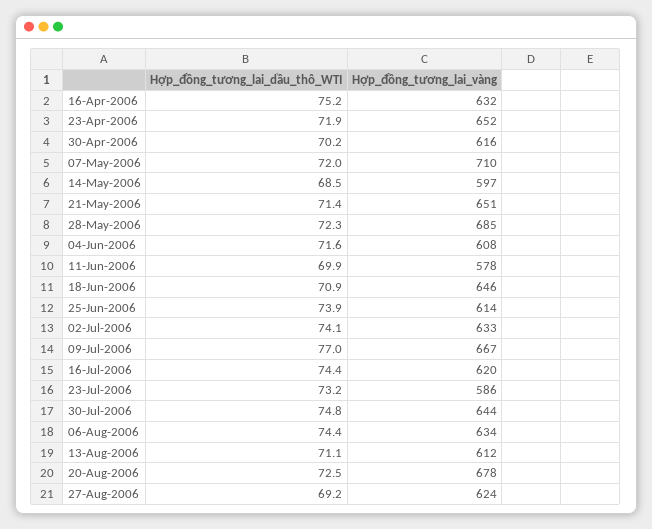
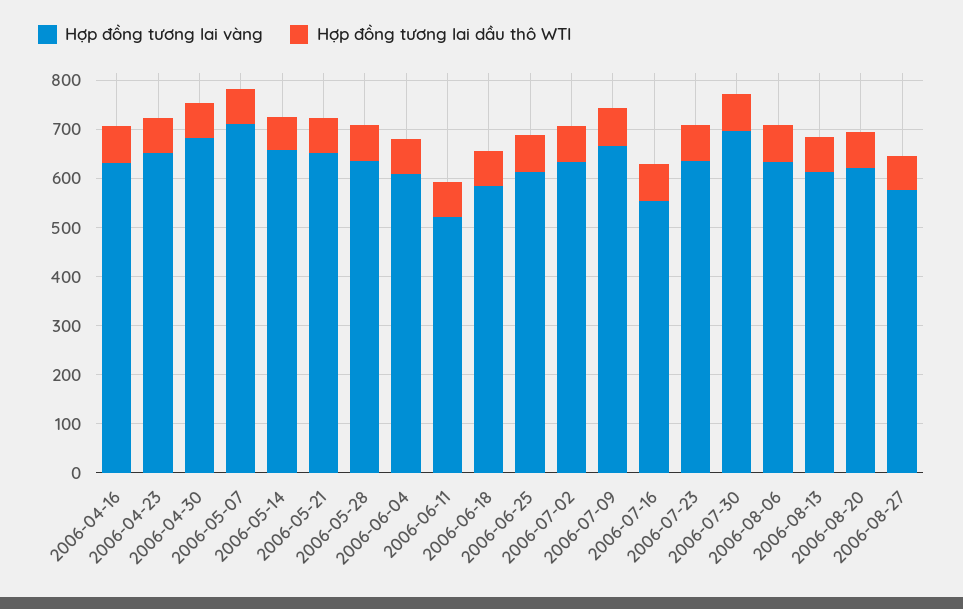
Hợp_đồng_tương_lai_vàng, 30-Apr-2006: 616 -> 680
Hợp_đồng_tương_lai_vàng, 14-May-2006: 597 -> 660
Hợp_đồng_tương_lai_vàng, 28-May-2006: 685 -> 640
Hợp_đồng_tương_lai_vàng, 11-Jun-2006: 578 -> 520
Hợp_đồng_tương_lai_vàng, 18-Jun-2006: 646 -> 580
Hợp_đồng_tương_lai_vàng, 16-Jul-2006: 620 -> 560
Hợp_đồng_tương_lai_vàng, 23-Jul-2006: 586 -> 640
Hợp_đồng_tương_lai_vàng, 30-Jul-2006: 644 -> 700
Hợp_đồng_tương_lai_vàng, 20-Aug-2006: 678 -> 620
Hợp_đồng_tương_lai_vàng, 27-Aug-2006: 624 -> 580

